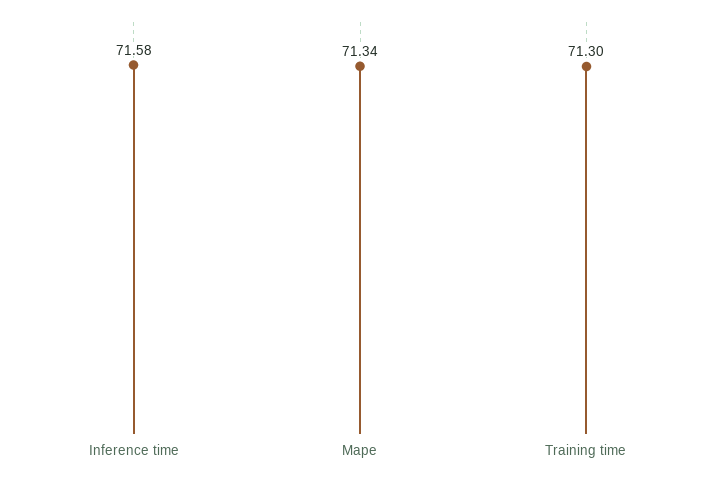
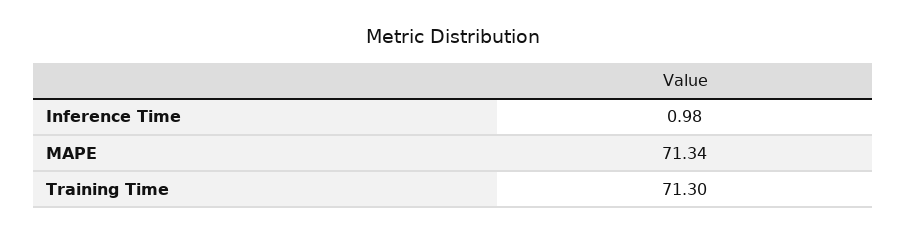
Inference time: 71.58 -> 0.98

